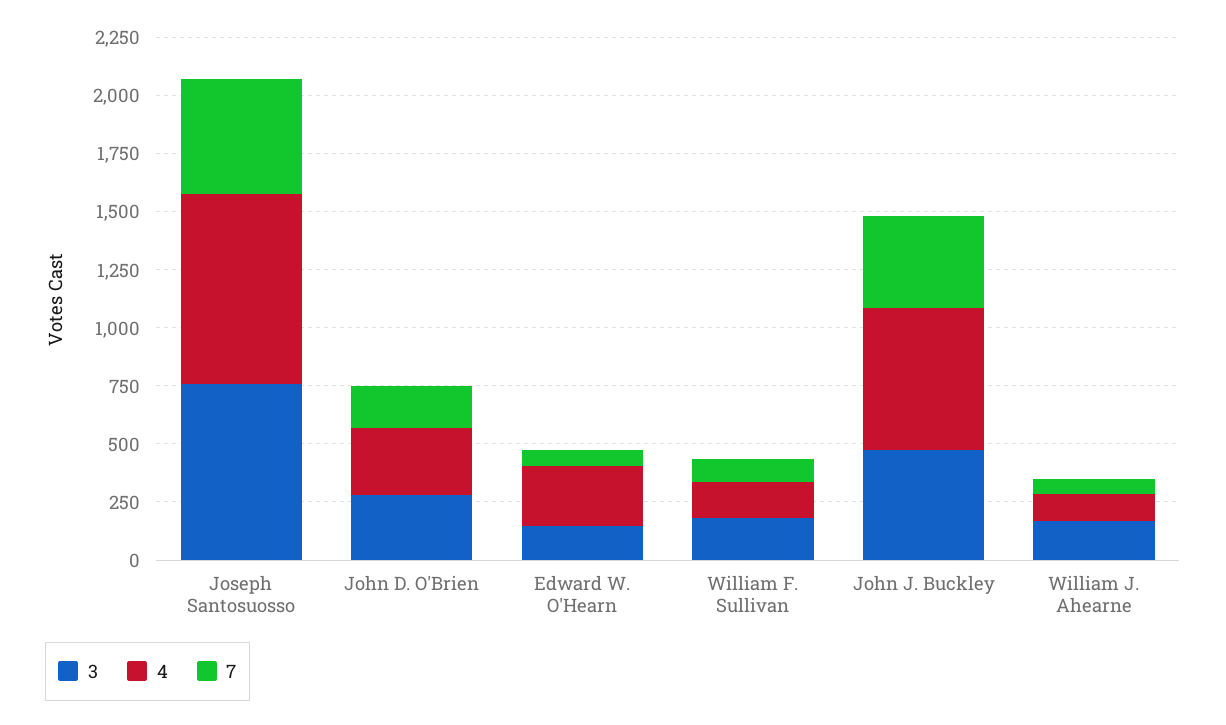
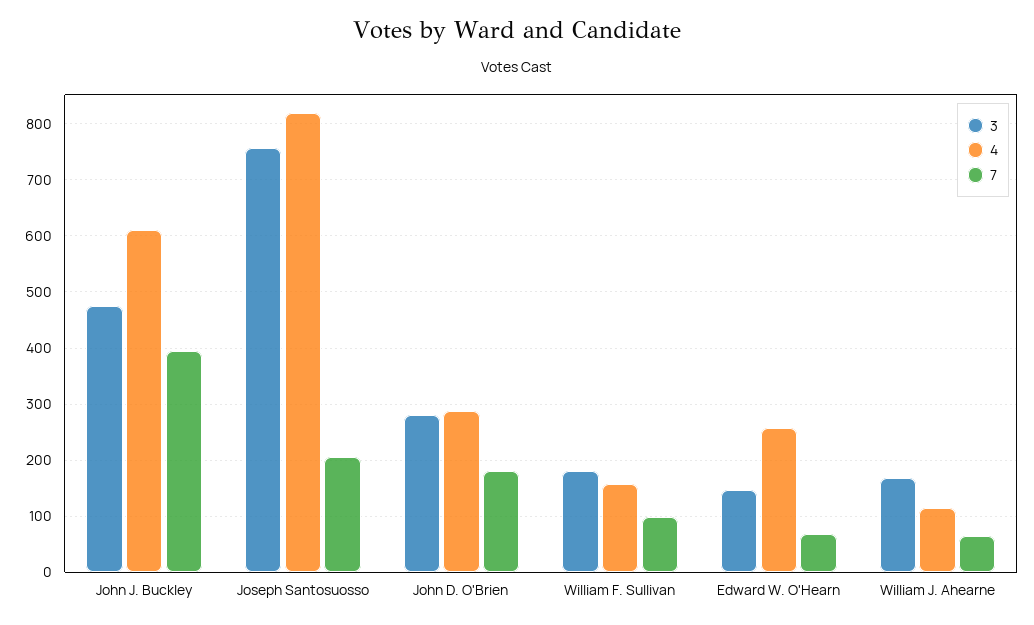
7, Joseph Santosuosso: 500 -> 200

